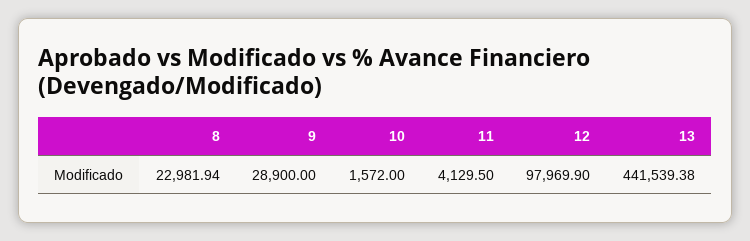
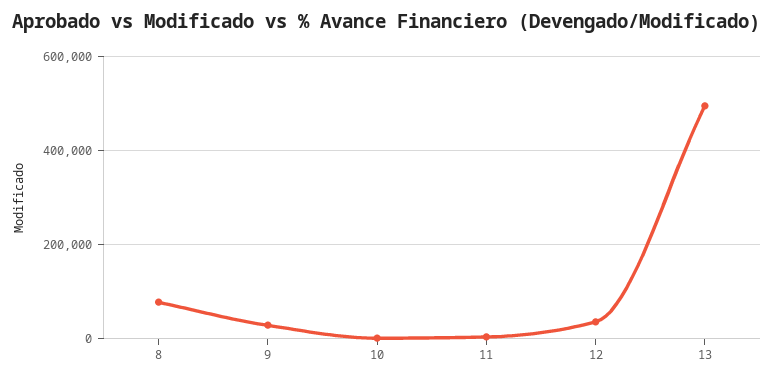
8: 22981.94 -> 80000
12: 97969.9 -> 40000
13: 441539.38 -> 500000

